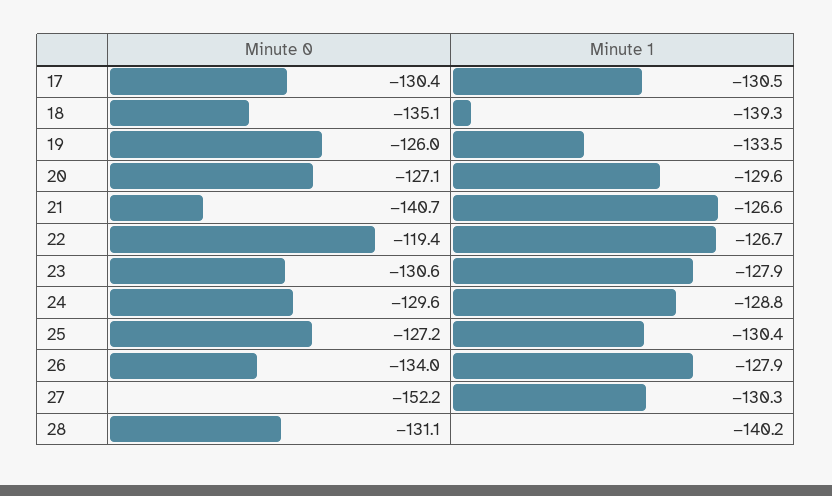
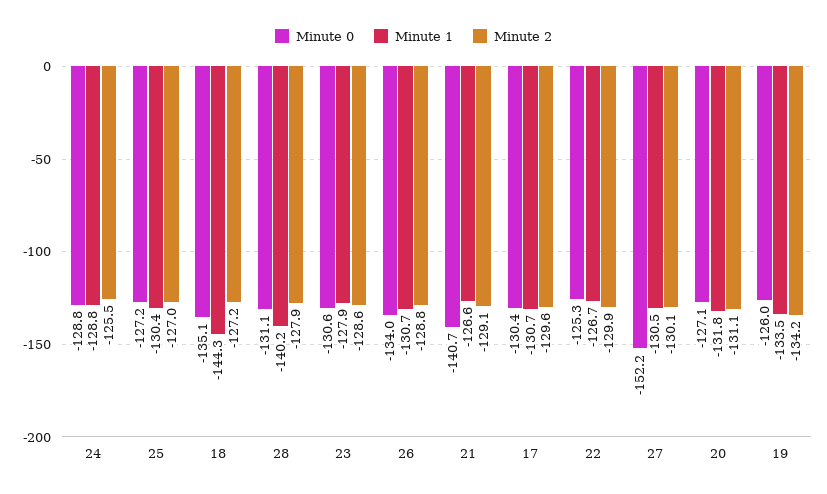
Minute 1, 17: -130.5 -> -130.7
Minute 1, 18: -139.3 -> -144.3
Minute 1, 20: -129.6 -> -131.8
Minute 0, 22: -119.4 -> -125.3
Minute 0, 24: -129.6 -> -128.8
Minute 1, 26: -127.9 -> -130.7
Minute 1, 27: -130.3 -> -130.5
Minute 2, 24: none -> -125.5
Minute 2, 25: none -> -127
Minute 2, 18: none -> -127.2
Minute 2, 28: none -> -127.9
Minute 2, 23: none -> -128.6
Minute 2, 26: none -> -128.8
Minute 2, 21: none -> -129.1
Minute 2, 17: none -> -129.6
Minute 2, 22: none -> -129.9
Minute 2, 27: none -> -130.1
Minute 2, 20: none -> -131.1
Minute 2, 19: none -> -134.2

